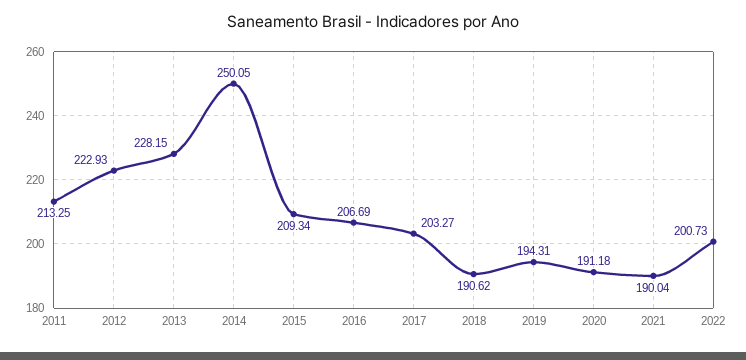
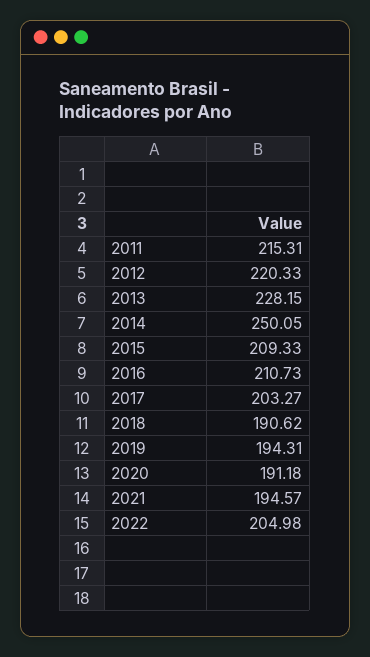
2011: 213.25 -> 215.31
2012: 222.93 -> 220.33
2015: 209.34 -> 209.33
2016: 206.69 -> 210.73
2021: 190.04 -> 194.57
2022: 200.73 -> 204.98

